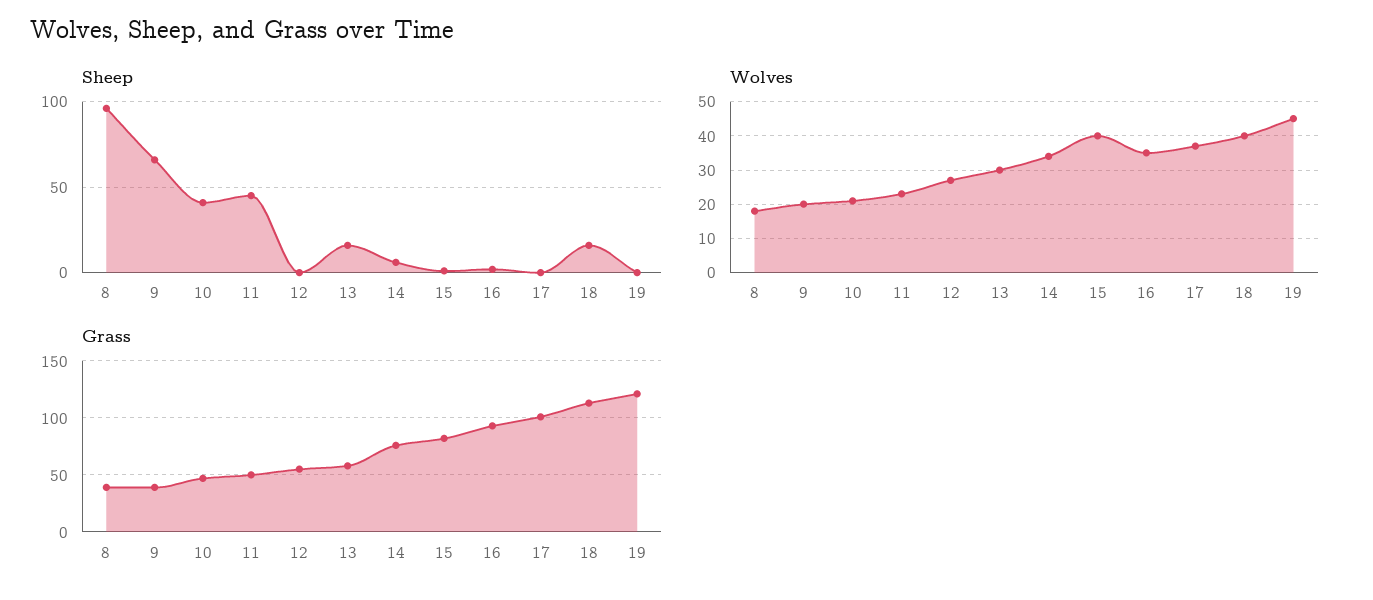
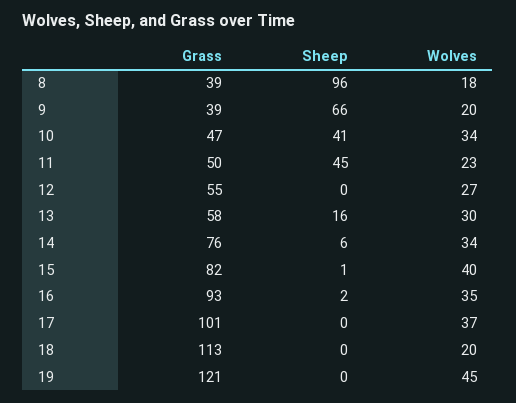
Sheep, 18: 15 -> 0
Wolves, 10: 20 -> 34
Wolves, 18: 40 -> 20

